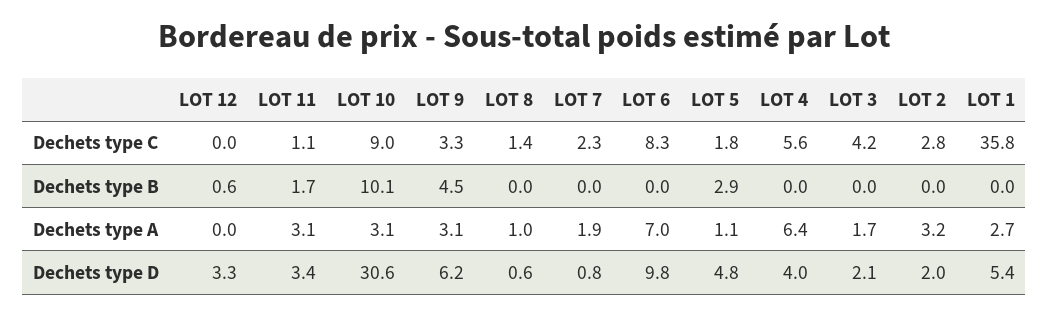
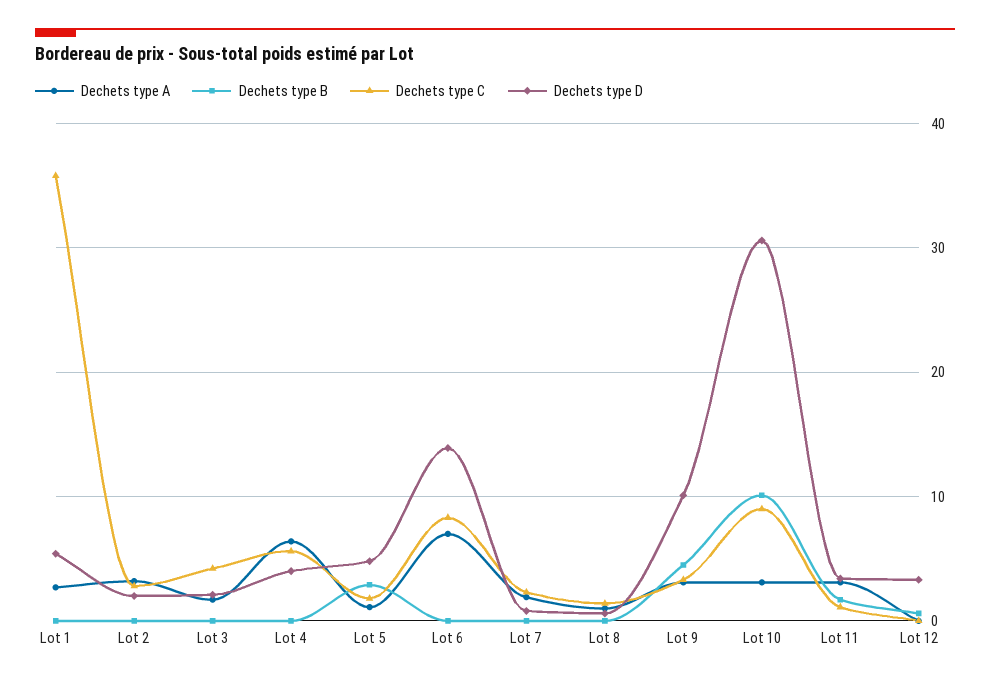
Dechets type D, LOT 9: 6.2 -> 10
Dechets type D, LOT 6: 9.8 -> 14

